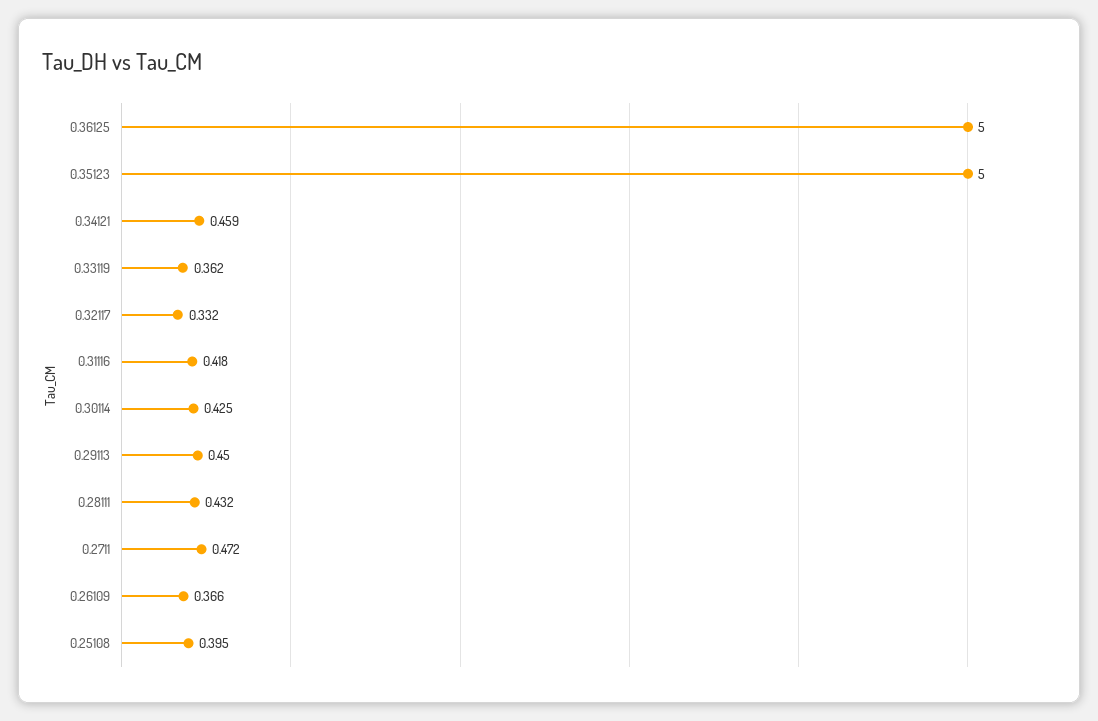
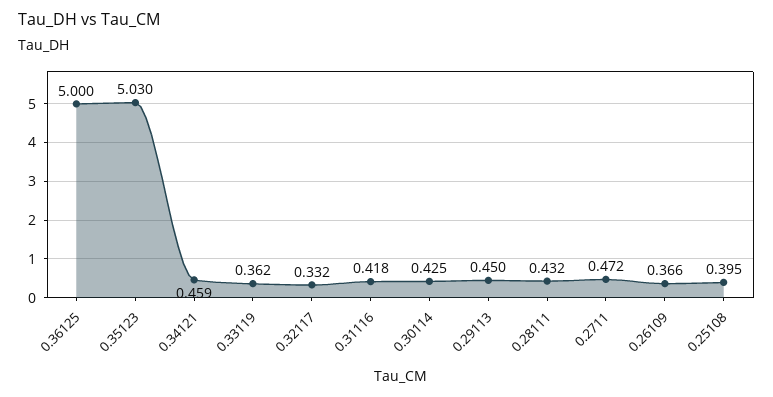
0.35123: 5 -> 5.03

